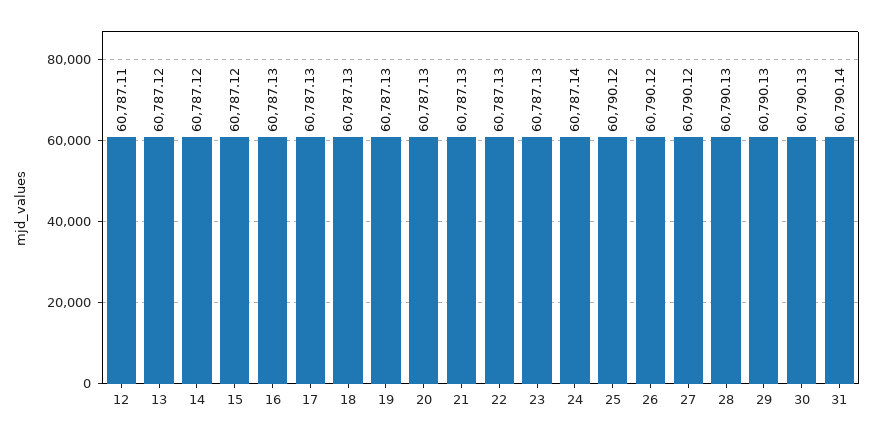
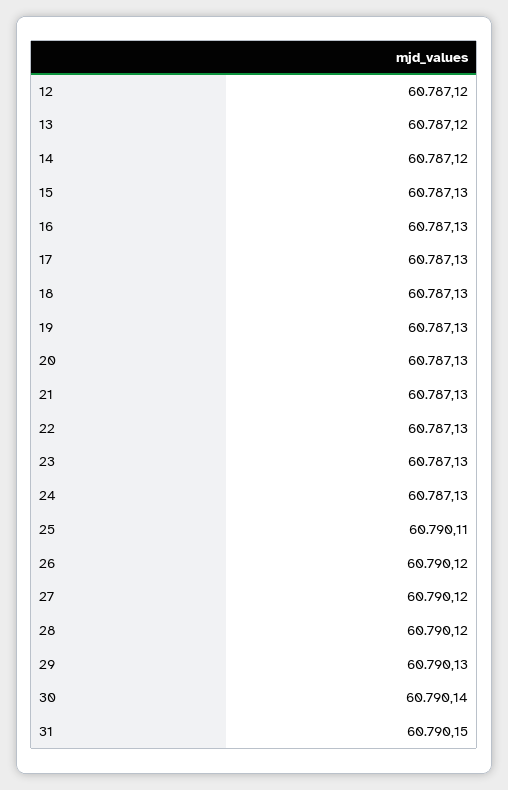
12: 60787.11 -> 60787.12
15: 60787.12 -> 60787.13
24: 60787.14 -> 60787.13
25: 60790.12 -> 60790.11
28: 60790.13 -> 60790.12
30: 60790.13 -> 60790.14
31: 60790.14 -> 60790.15

